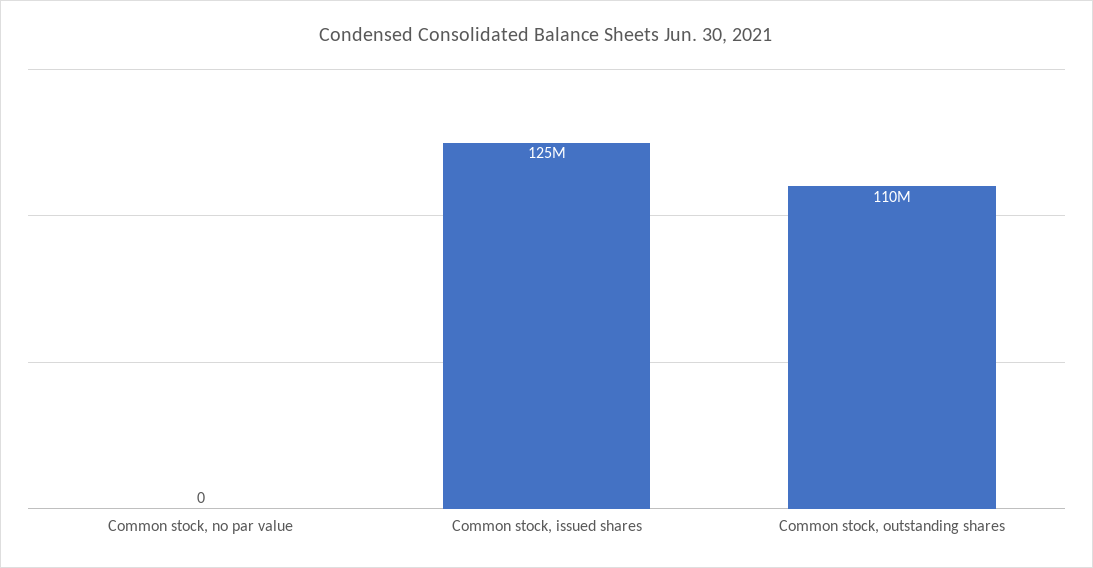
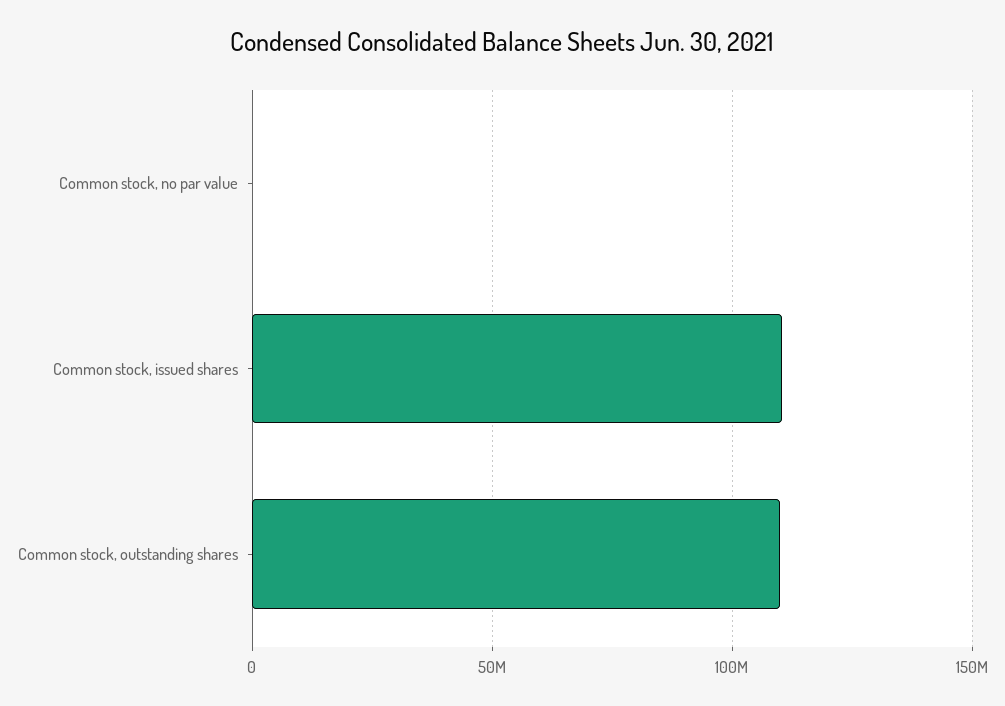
Common stock, issued shares: 125000000 -> 110000000

